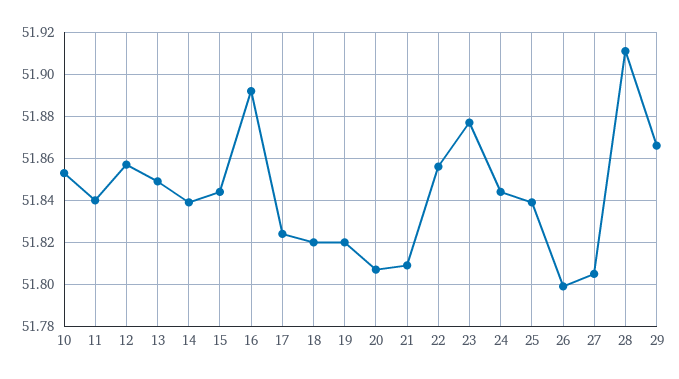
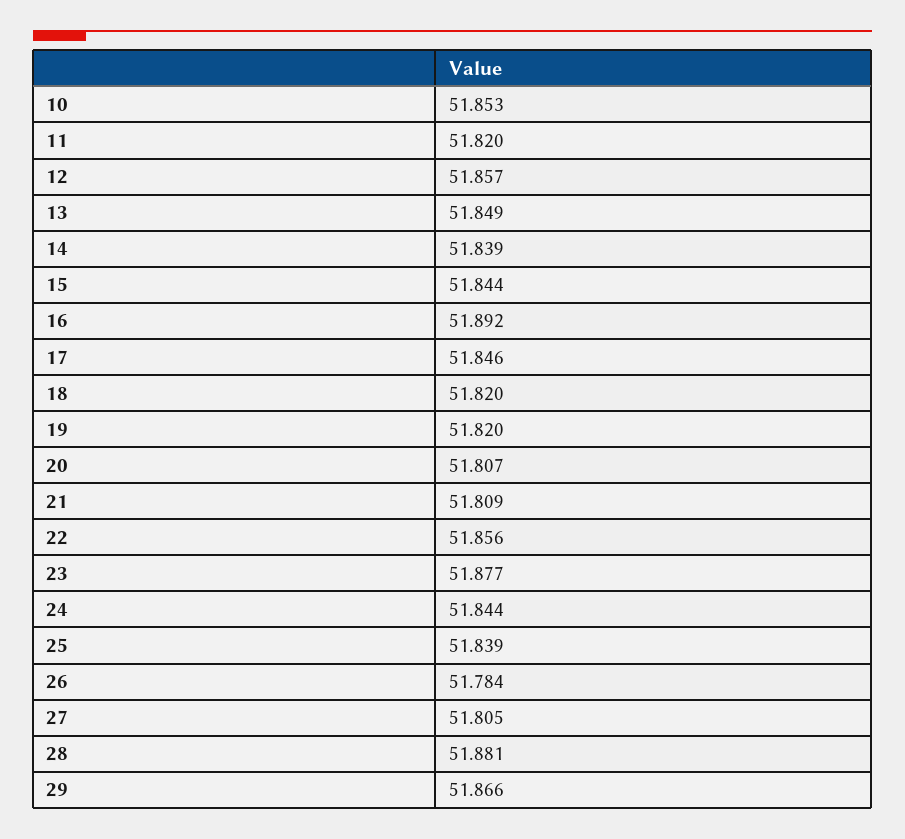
11: 51.84 -> 51.82
17: 51.825 -> 51.846
26: 51.8 -> 51.784
28: 51.91 -> 51.881

